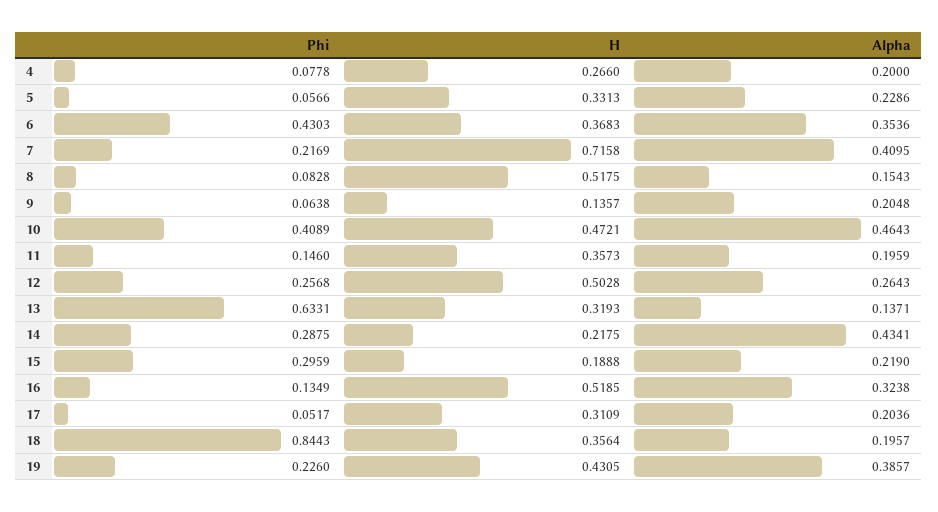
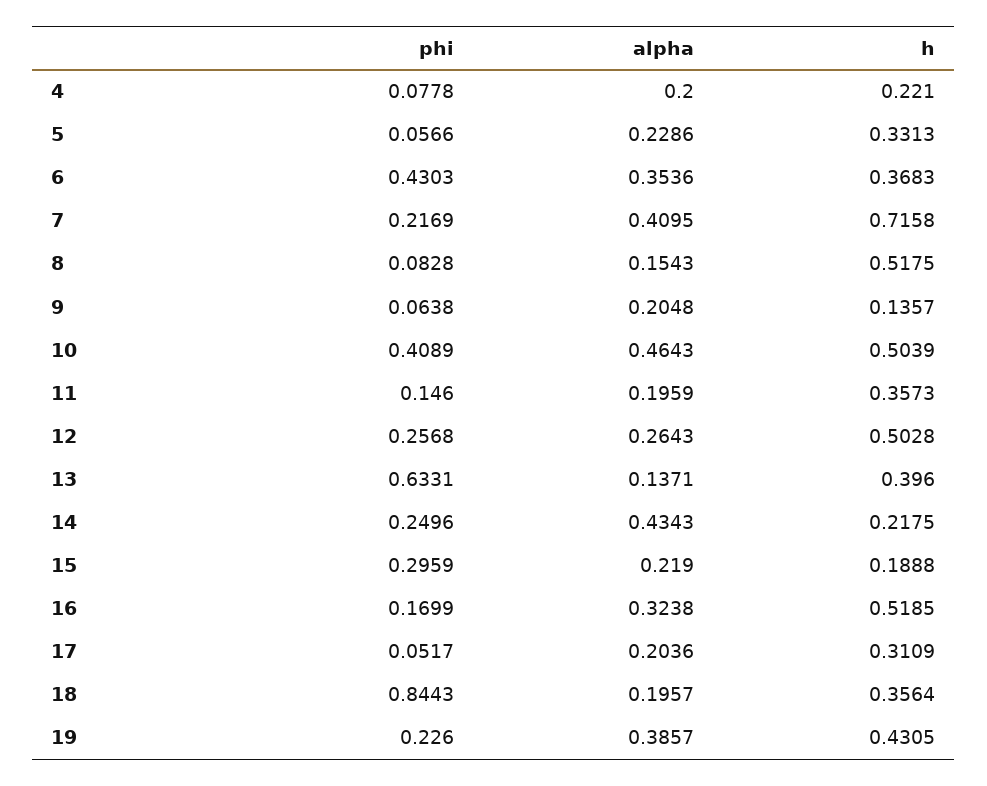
H, 4: 0.266 -> 0.221
H, 10: 0.4721 -> 0.5039
H, 13: 0.3193 -> 0.396
Phi, 14: 0.2875 -> 0.2496
Alpha, 14: 0.4341 -> 0.4343
Phi, 16: 0.1349 -> 0.1699

